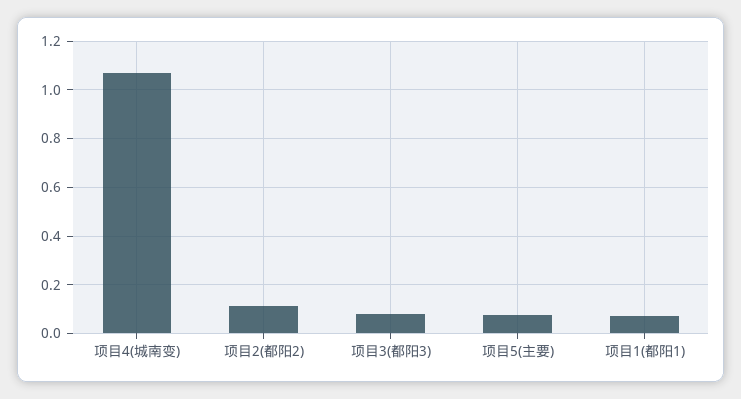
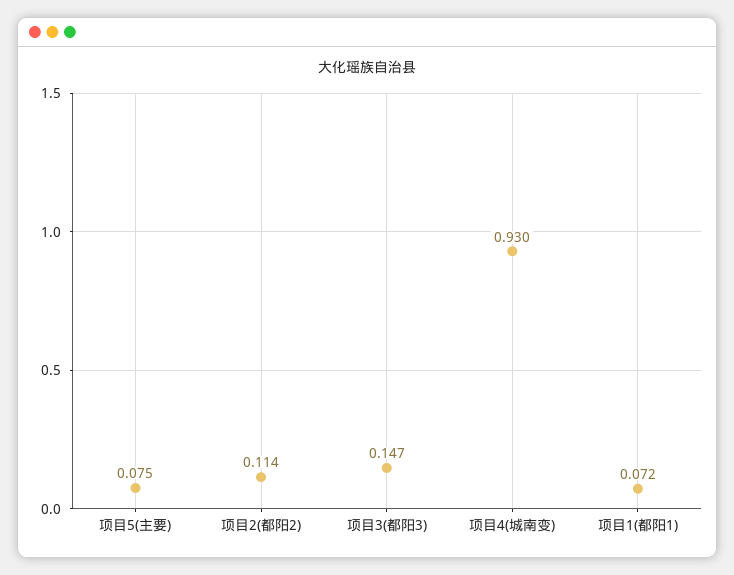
项目4(城南变): 1.075 -> 0.93
项目3(都阳3): 0.075 -> 0.147

